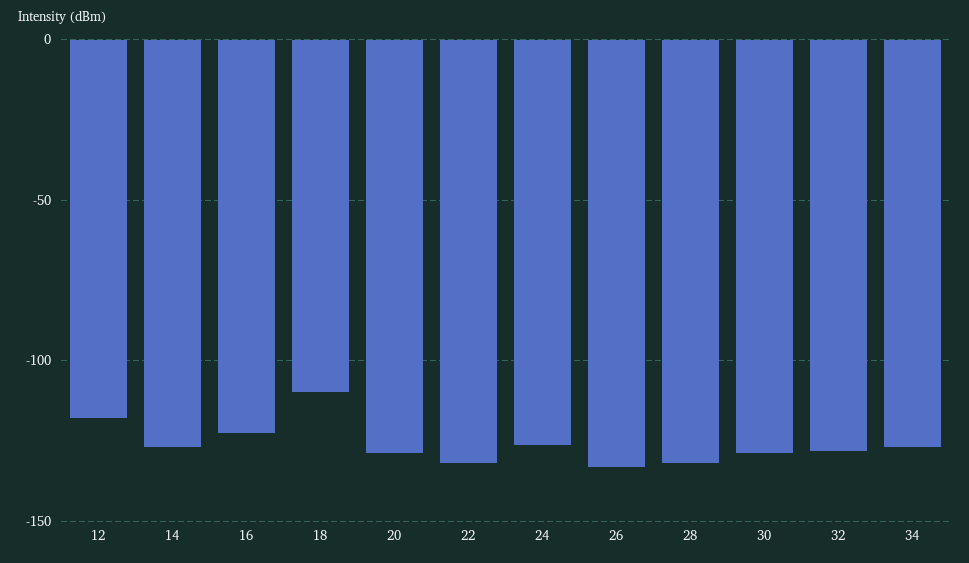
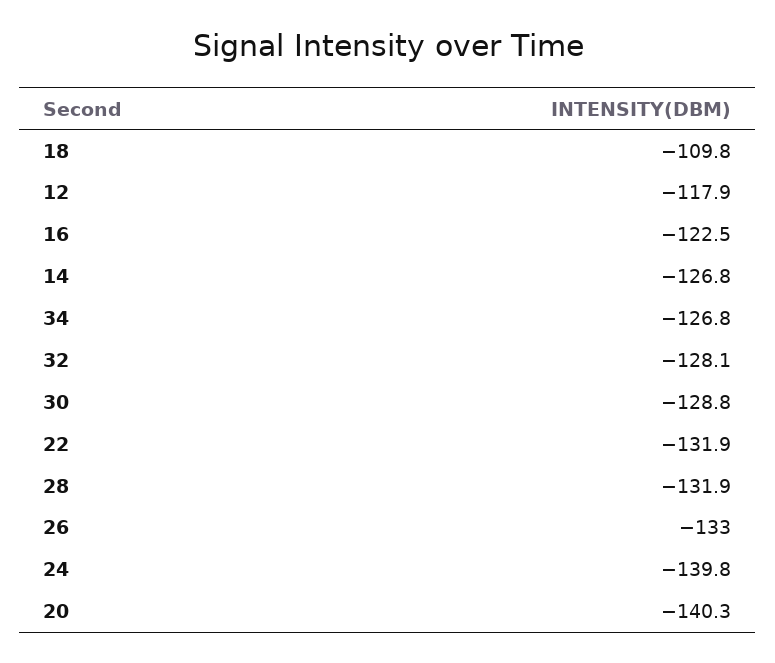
20: -130 -> -140.3
24: -125 -> -139.8

